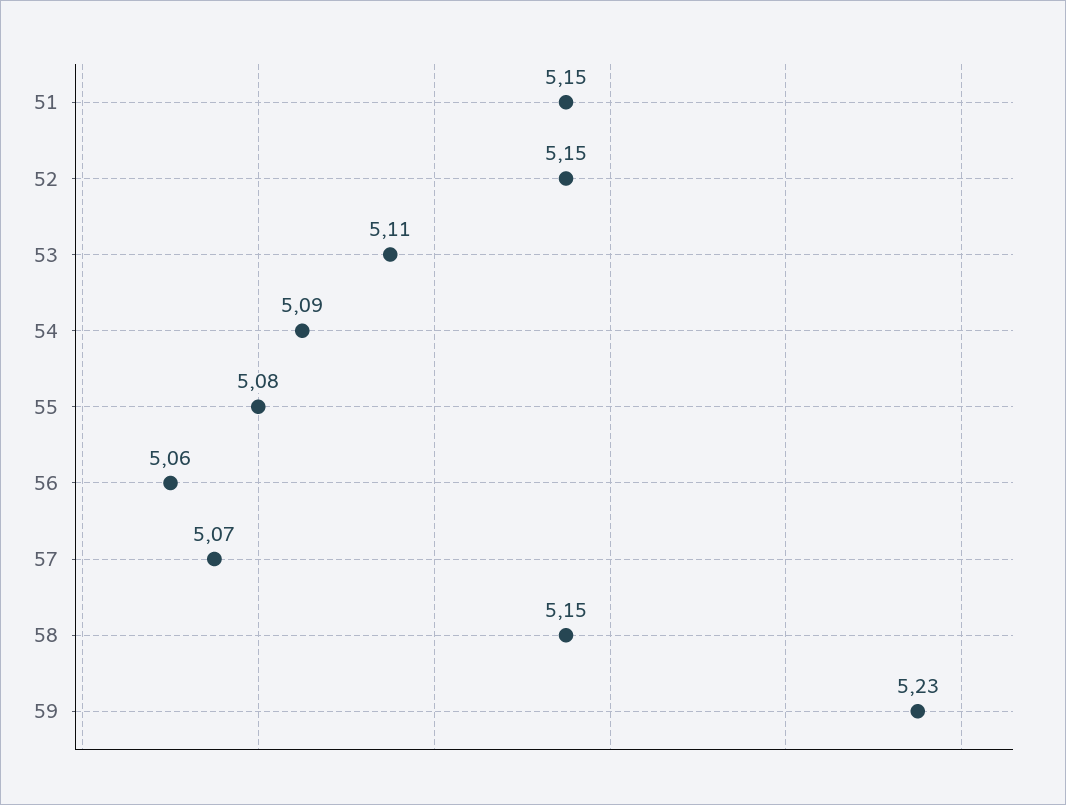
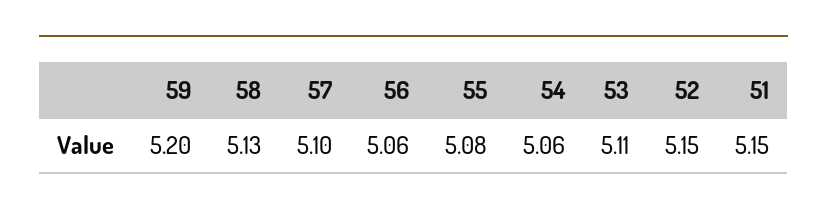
54: 5.09 -> 5.06
57: 5.07 -> 5.1
58: 5.15 -> 5.13
59: 5.23 -> 5.2

